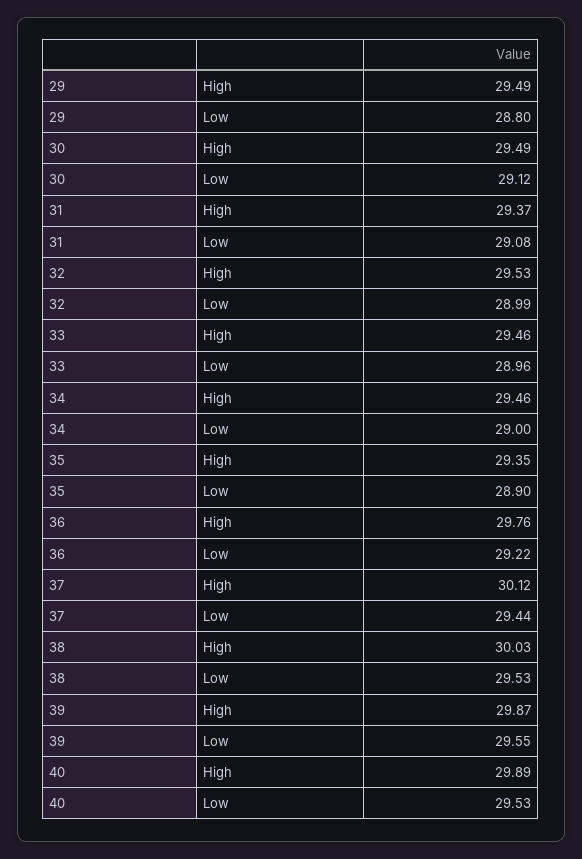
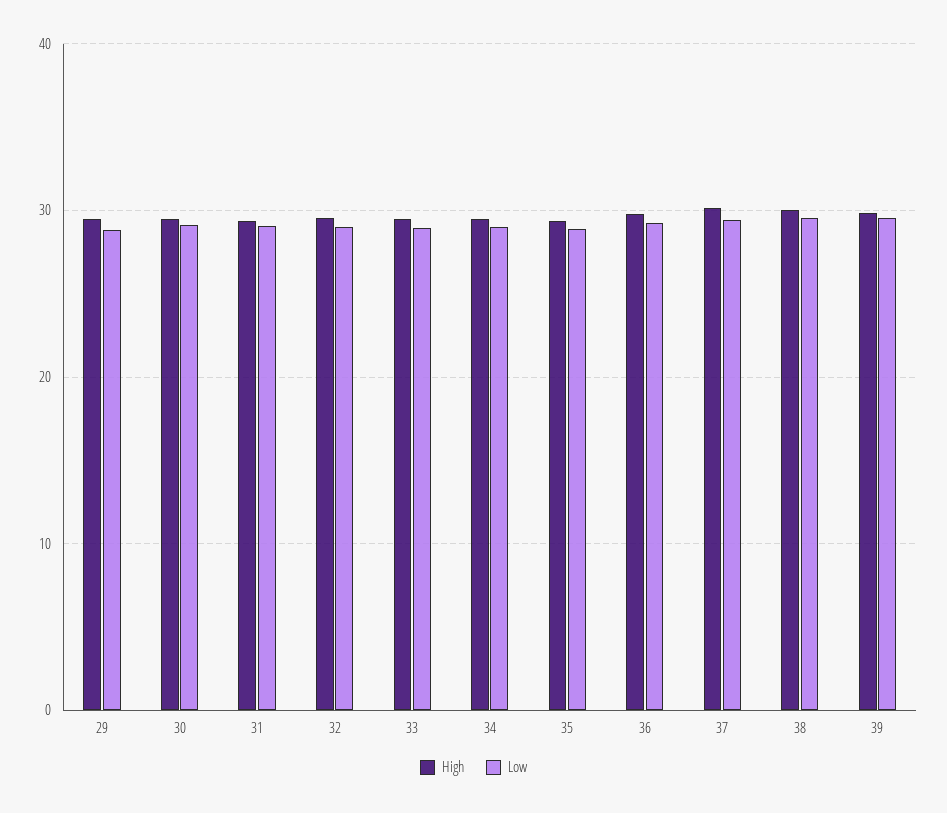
High, 40: 29.89 -> none
Low, 40: 29.53 -> none

